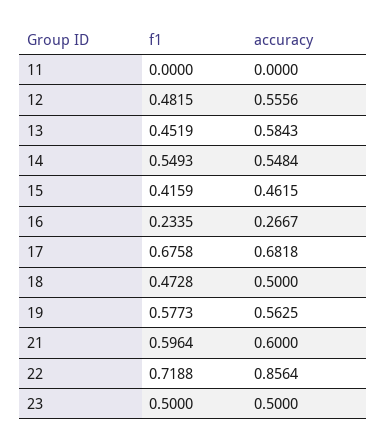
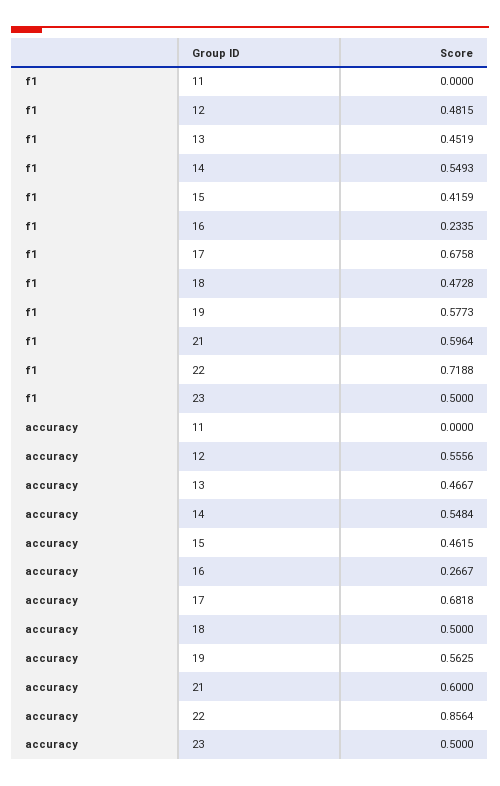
accuracy, 13: 0.5843 -> 0.4667

